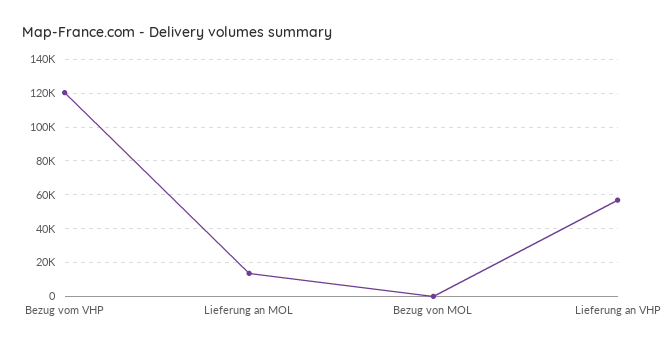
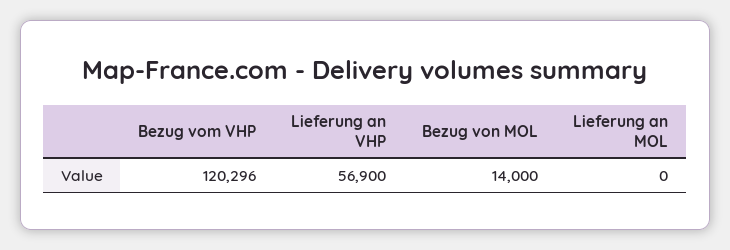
Lieferung an MOL: 15000 -> 0
Bezug von MOL: 0 -> 14000

